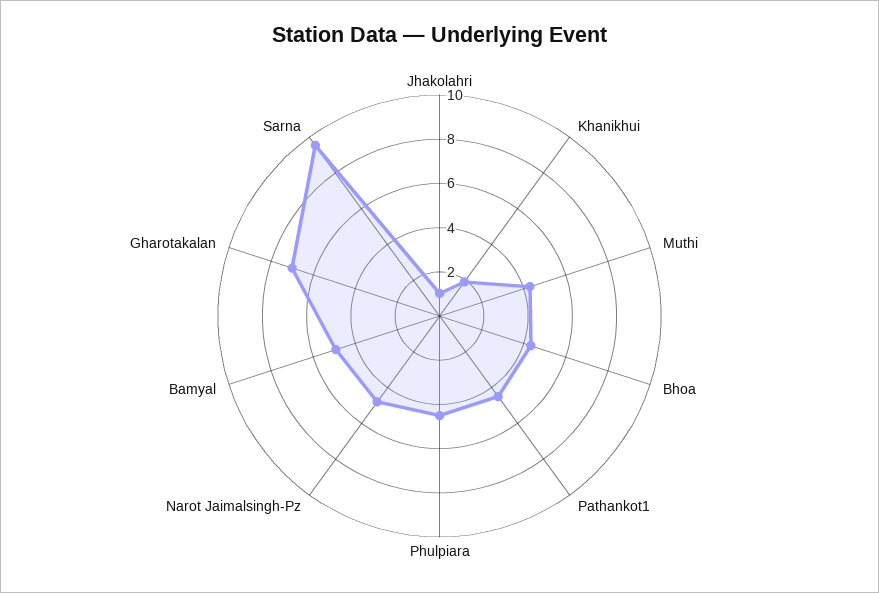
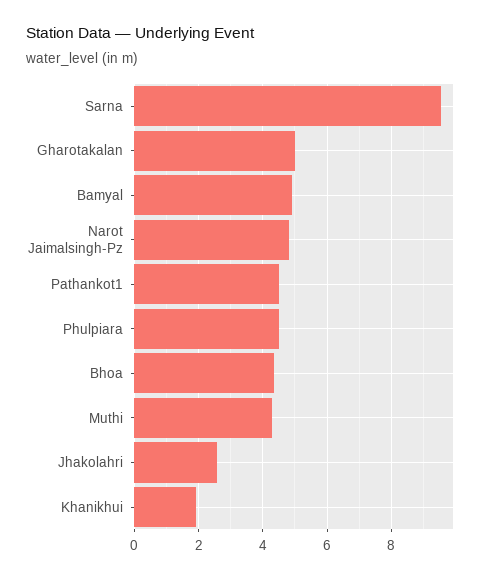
Jhakolahri: 1 -> 2.6
Gharotakalan: 7 -> 5

